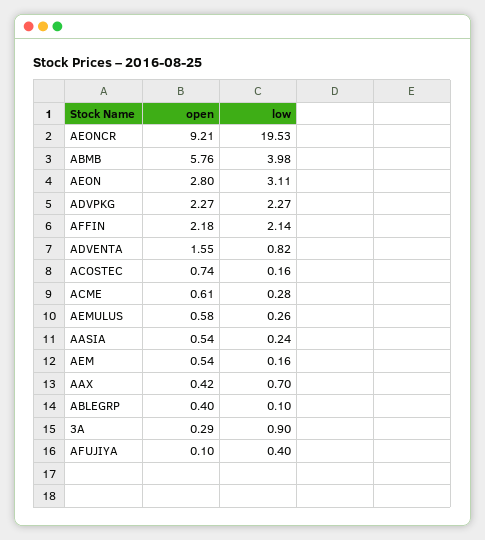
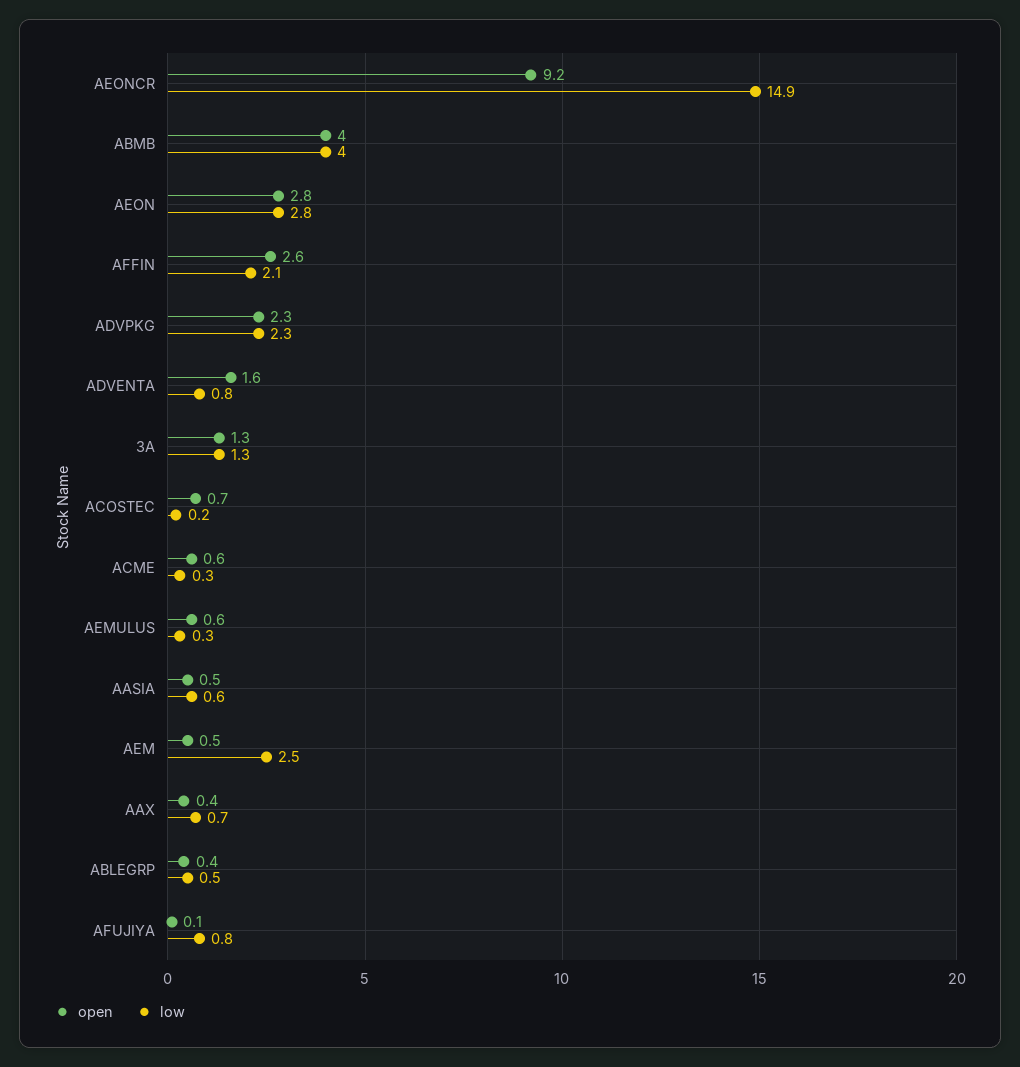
low, AEONCR: 19.53 -> 14.9
open, ABMB: 5.76 -> 4
low, AEON: 3.11 -> 2.8
open, AFFIN: 2.18 -> 2.6
low, AASIA: 0.24 -> 0.6
low, AEM: 0.16 -> 2.5
low, ABLEGRP: 0.1 -> 0.5
open, 3A: 0.29 -> 1.3
low, 3A: 0.9 -> 1.3
low, AFUJIYA: 0.4 -> 0.8

